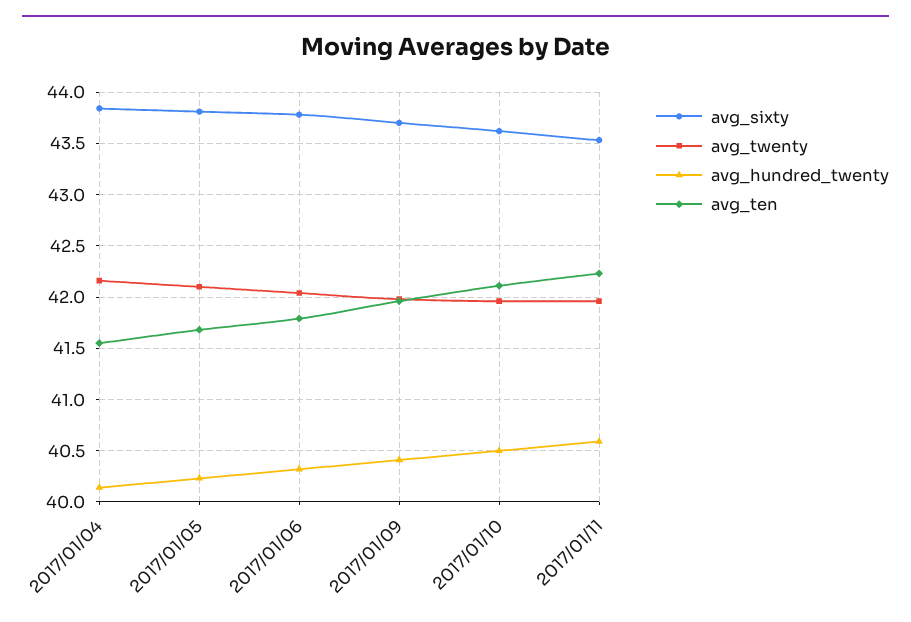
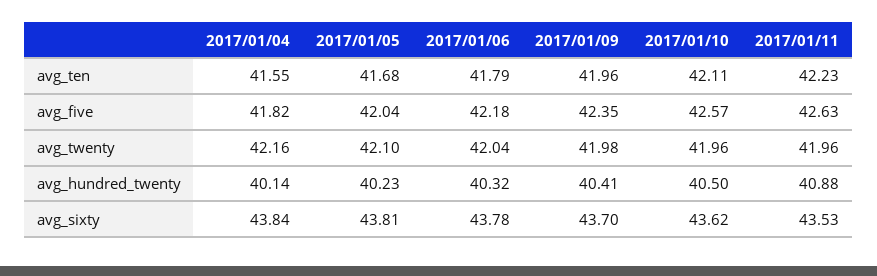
avg_hundred_twenty, 2017/01/11: 40.6 -> 40.88
avg_five, 2017/01/04: none -> 41.82
avg_five, 2017/01/05: none -> 42.04
avg_five, 2017/01/06: none -> 42.18
avg_five, 2017/01/09: none -> 42.35
avg_five, 2017/01/10: none -> 42.57
avg_five, 2017/01/11: none -> 42.63

